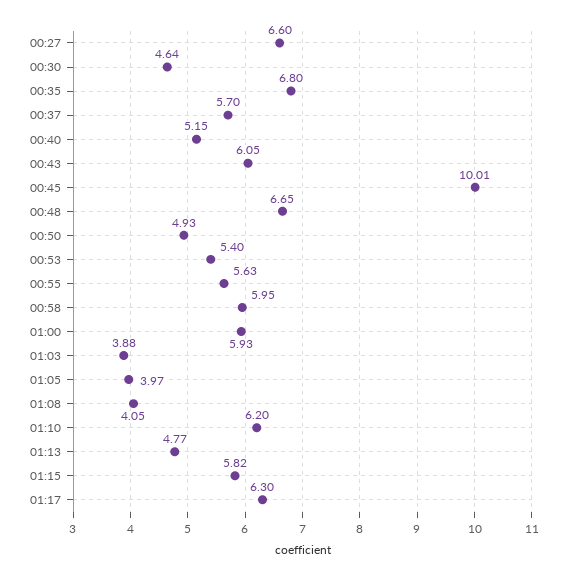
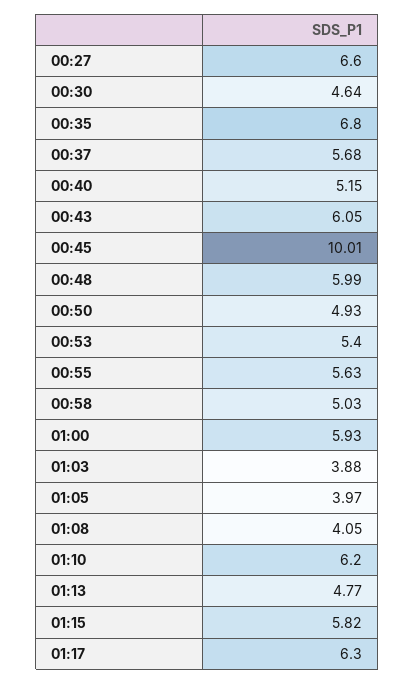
00:37: 5.7 -> 5.68
00:48: 6.65 -> 5.99
00:58: 5.95 -> 5.03

